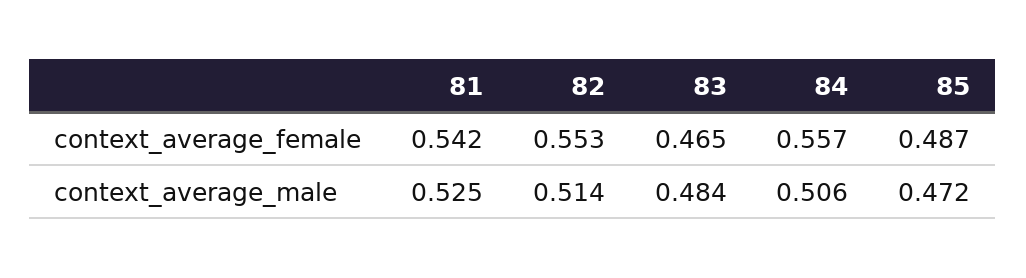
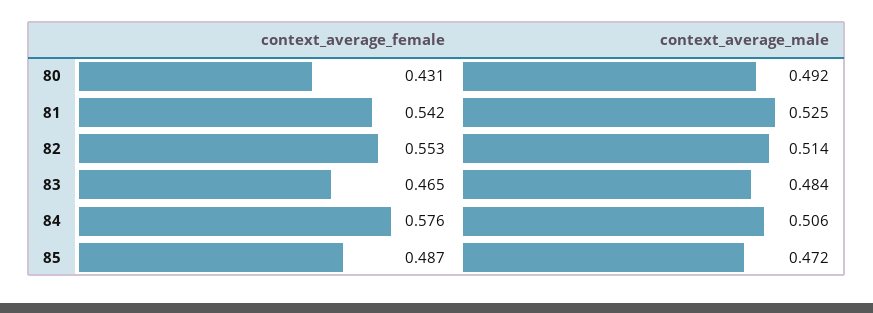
84, context_average_female: 0.557 -> 0.576
80, context_average_female: none -> 0.431
80, context_average_male: none -> 0.492

